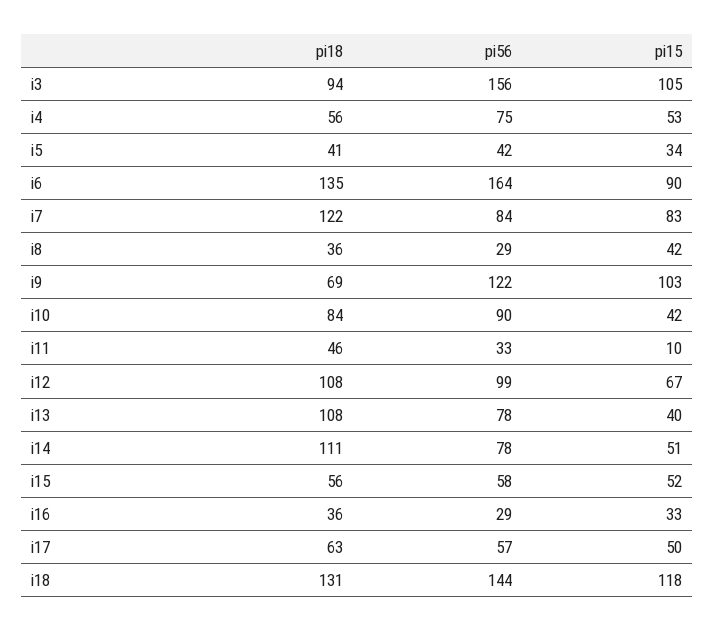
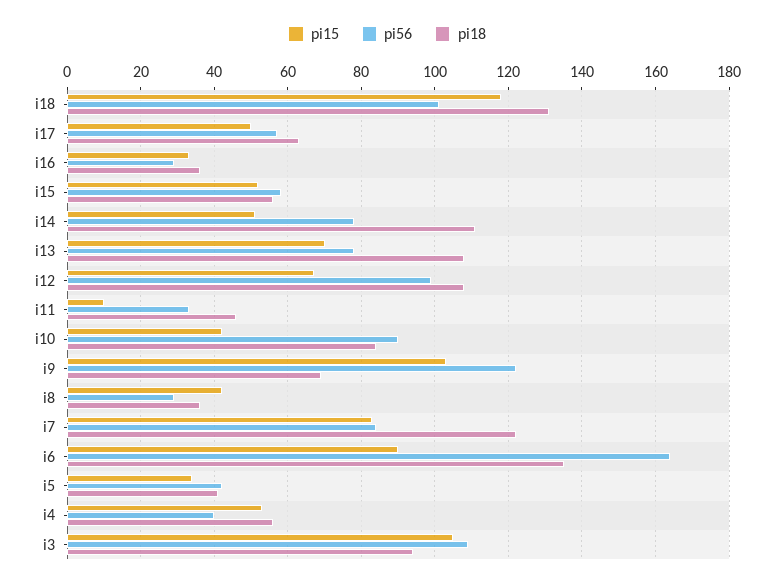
pi56, i3: 156 -> 110
pi56, i4: 75 -> 40
pi15, i13: 40 -> 70
pi56, i18: 144 -> 100

